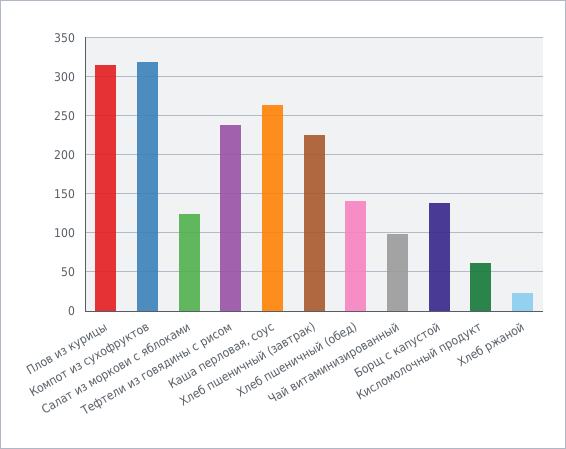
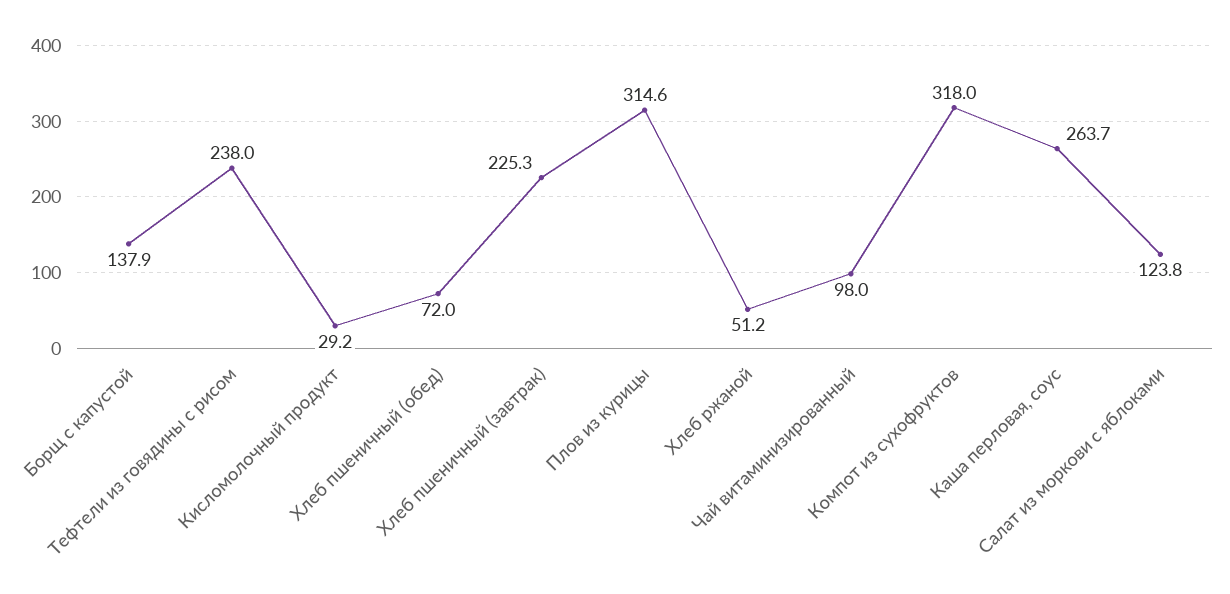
Хлеб пшеничный (обед): 140 -> 72
Кисломолочный продукт: 60 -> 29.2
Хлеб ржаной: 20 -> 51.2

